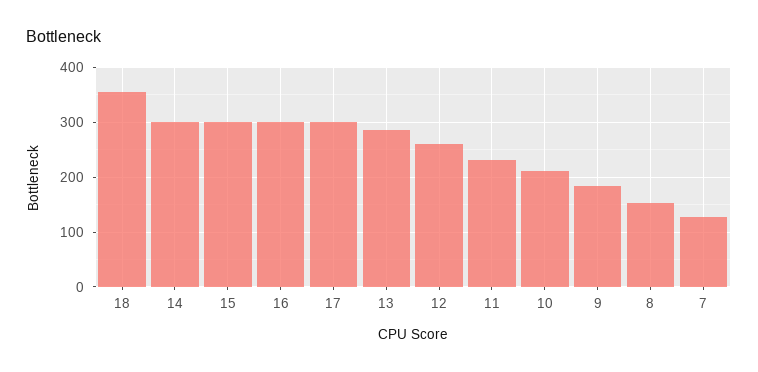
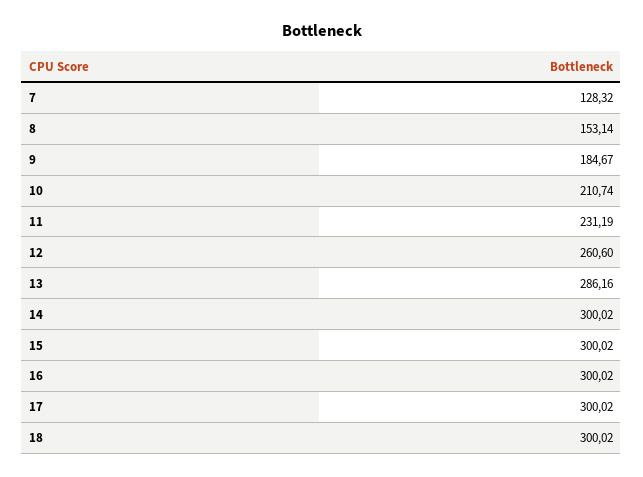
18: 360 -> 300.02

